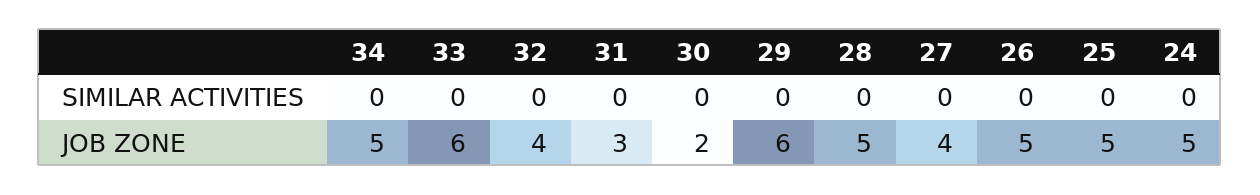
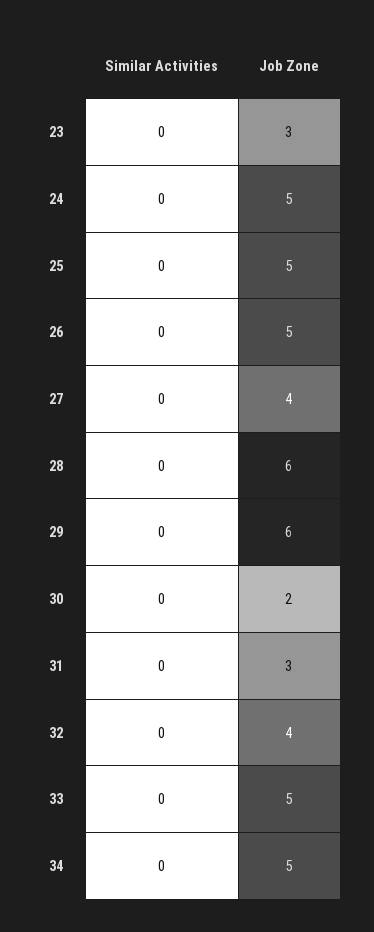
33, JOB ZONE: 6 -> 5
28, JOB ZONE: 5 -> 6
23, SIMILAR ACTIVITIES: none -> 0
23, JOB ZONE: none -> 3

